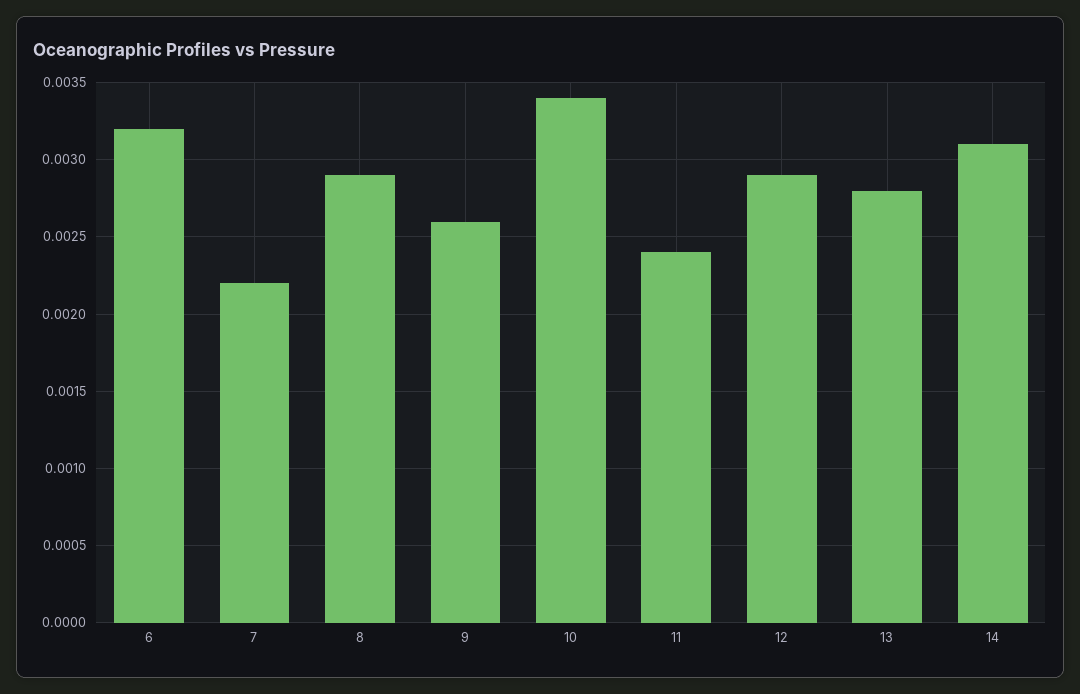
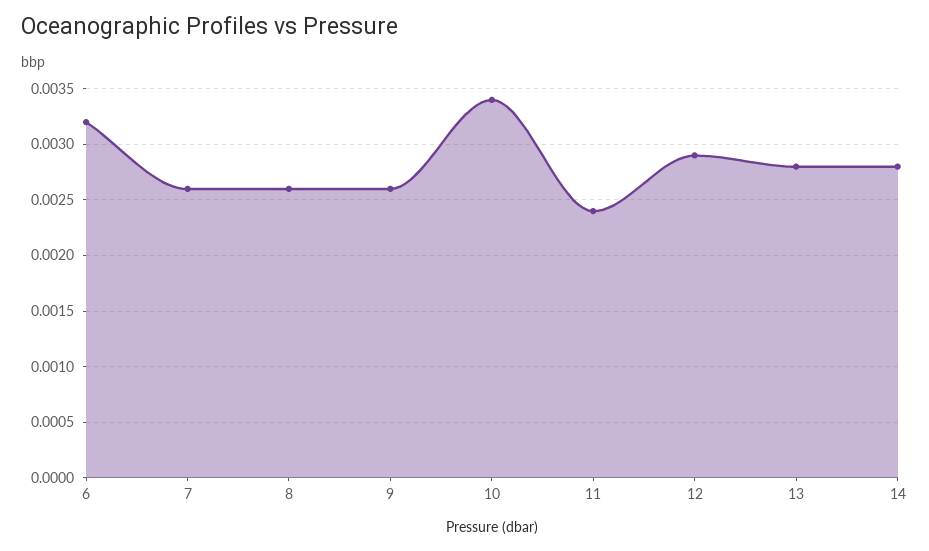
7: 0.0022 -> 0.0026
8: 0.0029 -> 0.0026
14: 0.0031 -> 0.0028

